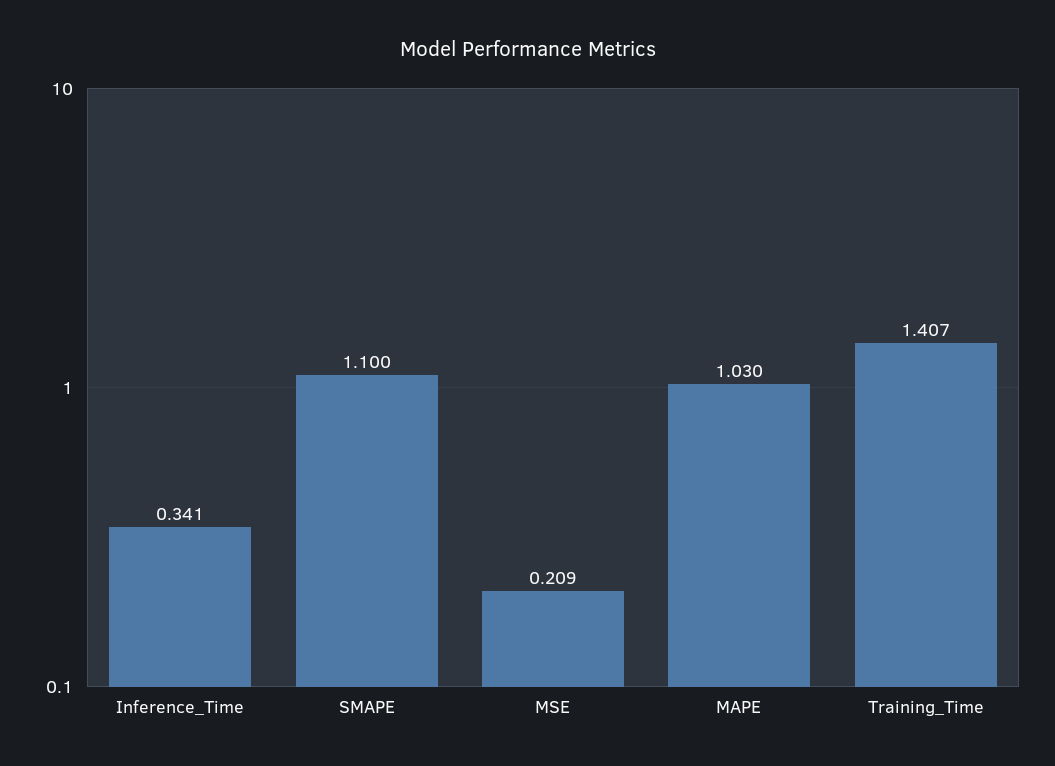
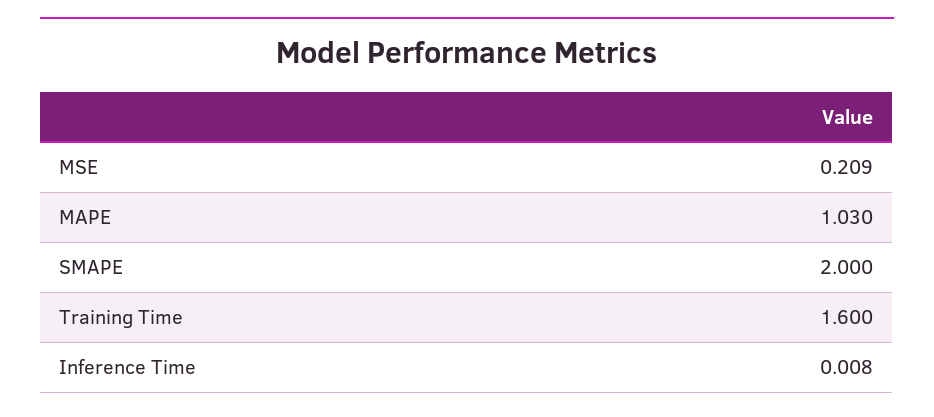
Inference_Time: 0.341 -> 0.008
SMAPE: 1.1 -> 2
Training_Time: 1.407 -> 1.6

